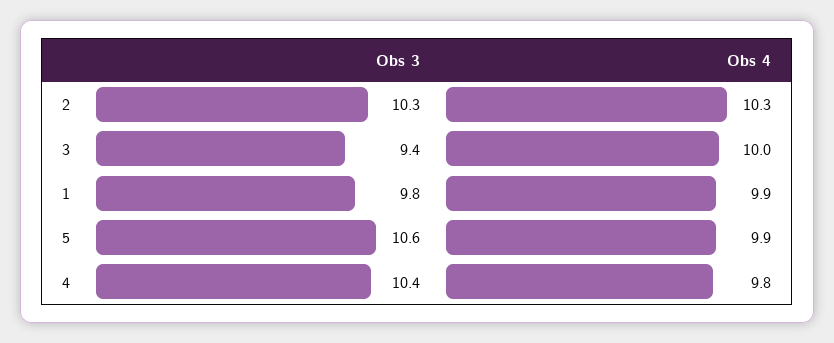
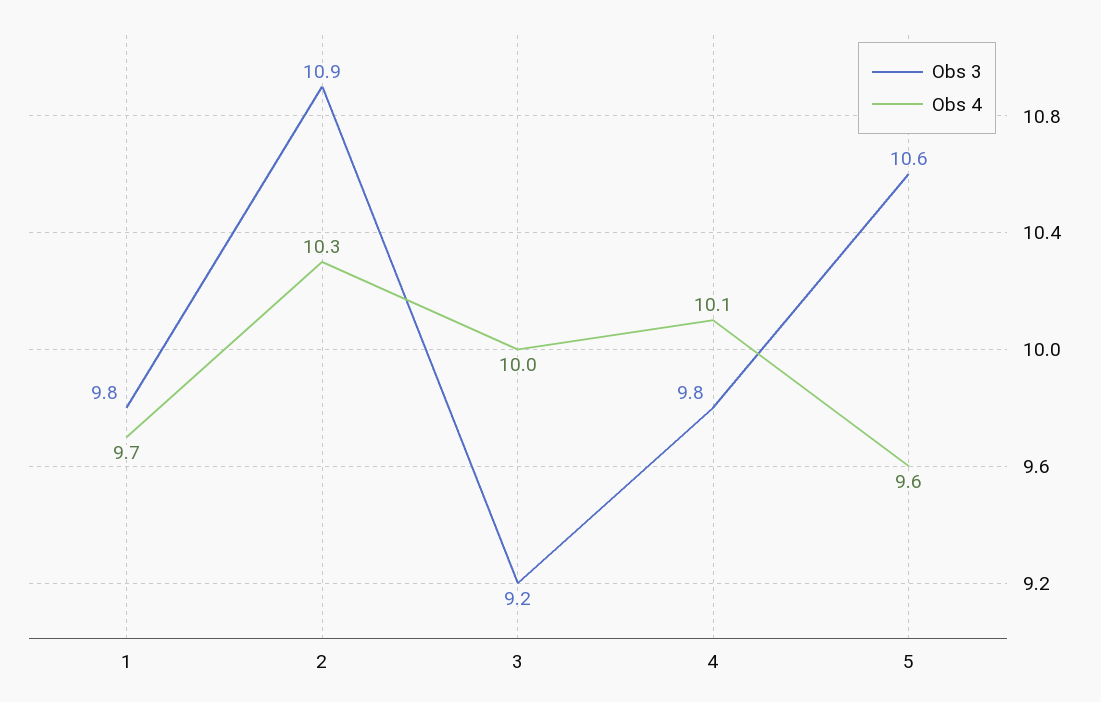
Obs 3, 2: 10.3 -> 10.9
Obs 3, 3: 9.4 -> 9.2
Obs 4, 1: 9.9 -> 9.7
Obs 4, 5: 9.9 -> 9.6
Obs 3, 4: 10.4 -> 9.8
Obs 4, 4: 9.8 -> 10.1

